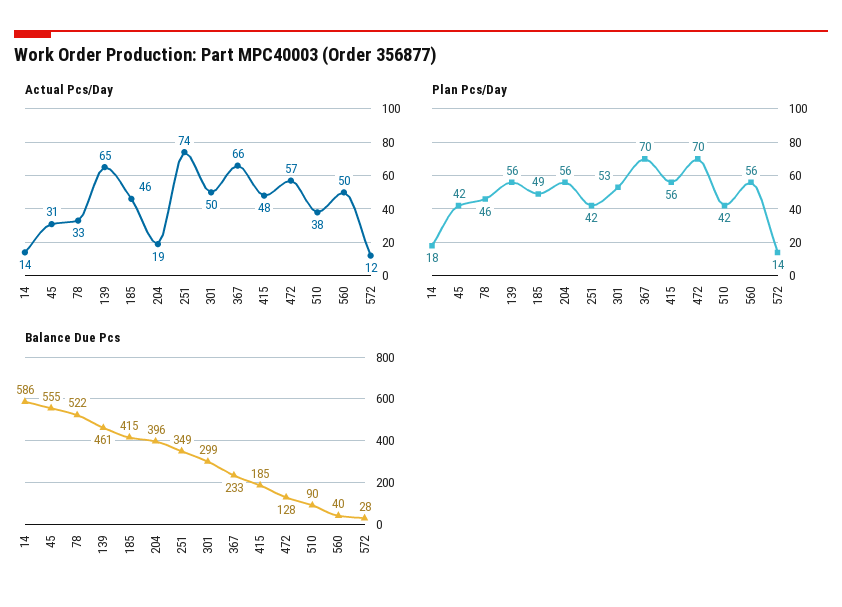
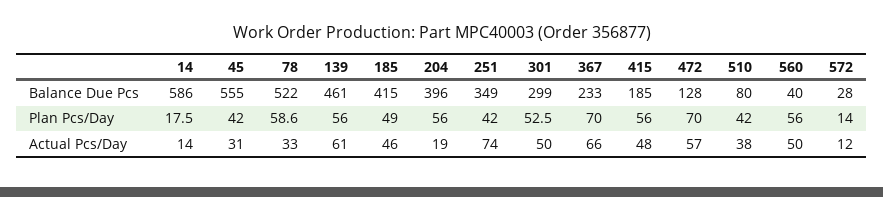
Actual Pcs/Day, 139: 65 -> 61
Plan Pcs/Day, 78: 46 -> 58.6
Balance Due Pcs, 510: 90 -> 80

